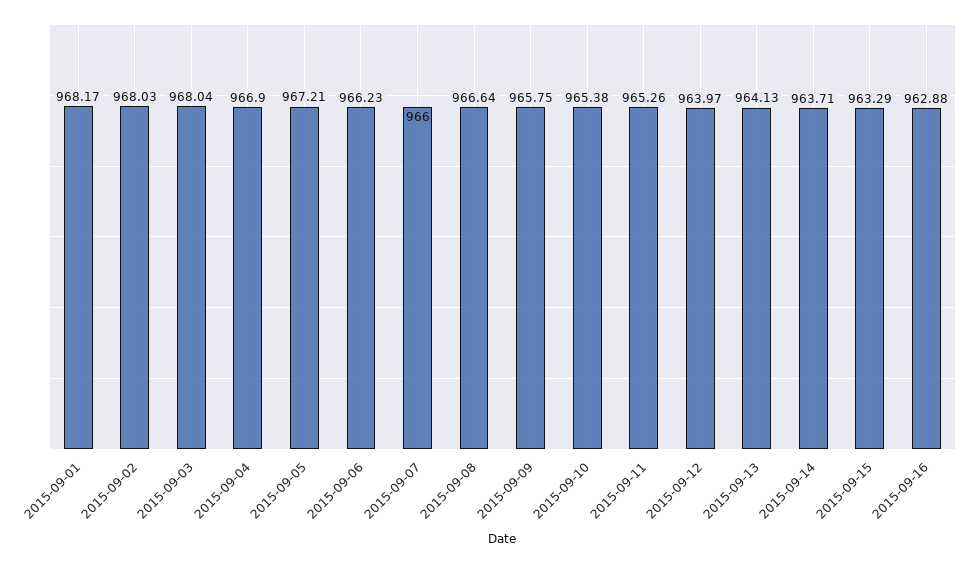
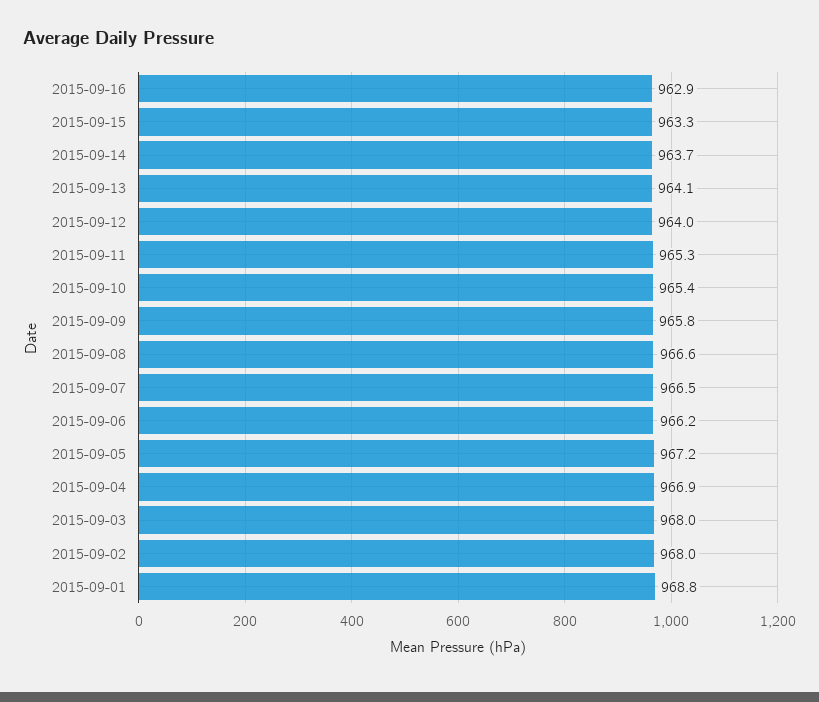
2015-09-01: 968.17 -> 968.8
2015-09-07: 966 -> 966.5

